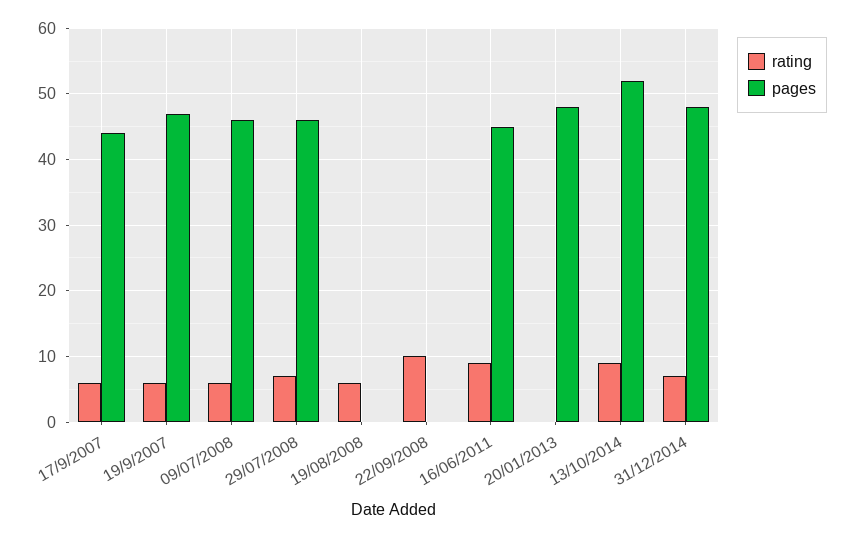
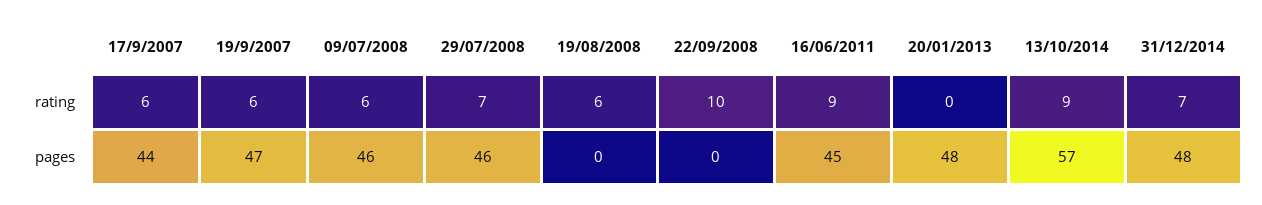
pages, 13/10/2014: 52 -> 57

